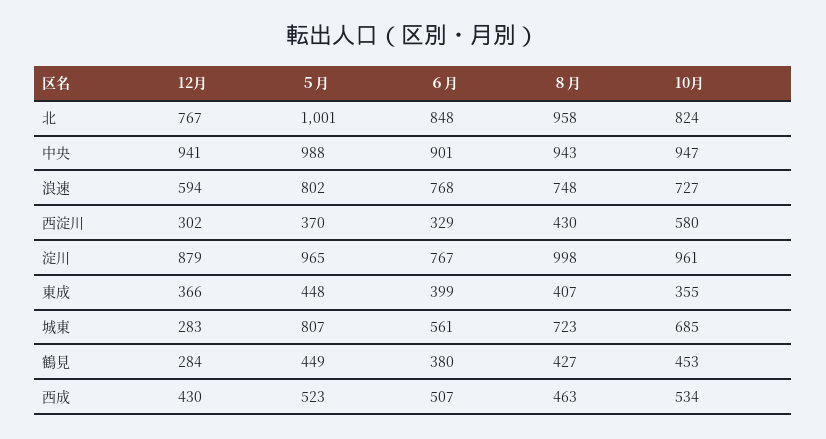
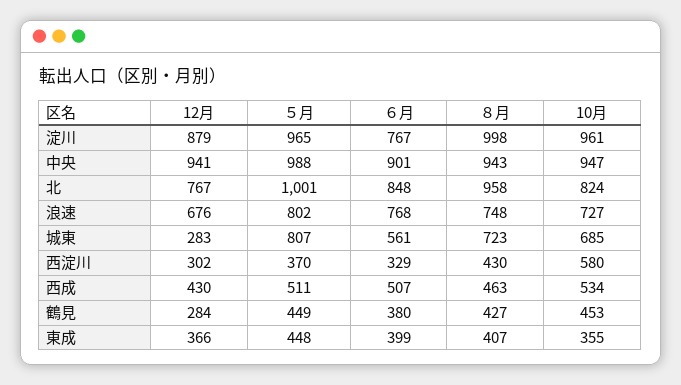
12月, 浪速: 594 -> 676
５月, 西成: 523 -> 511

